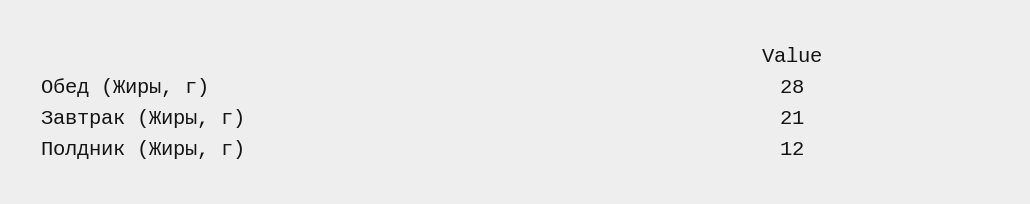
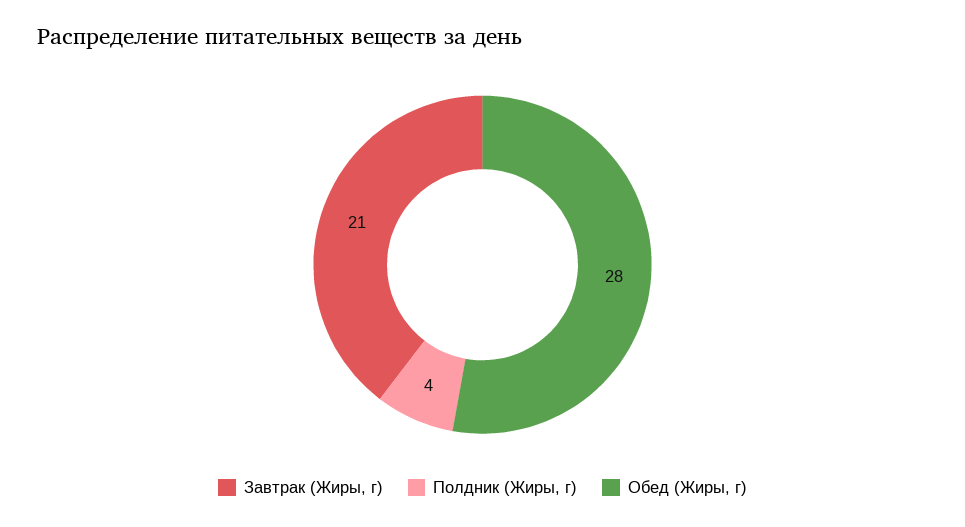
Полдник (Жиры, г): 12 -> 4

